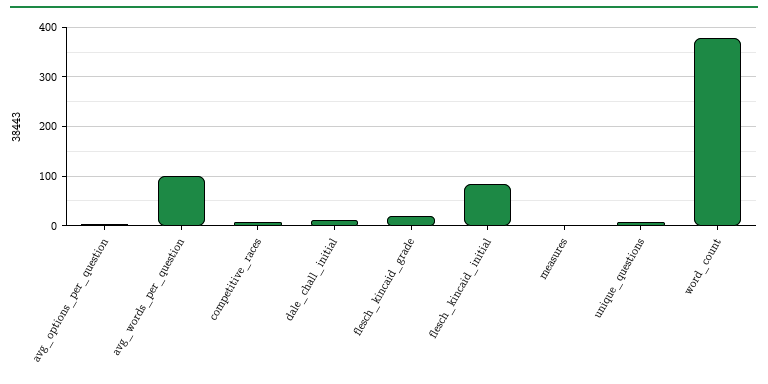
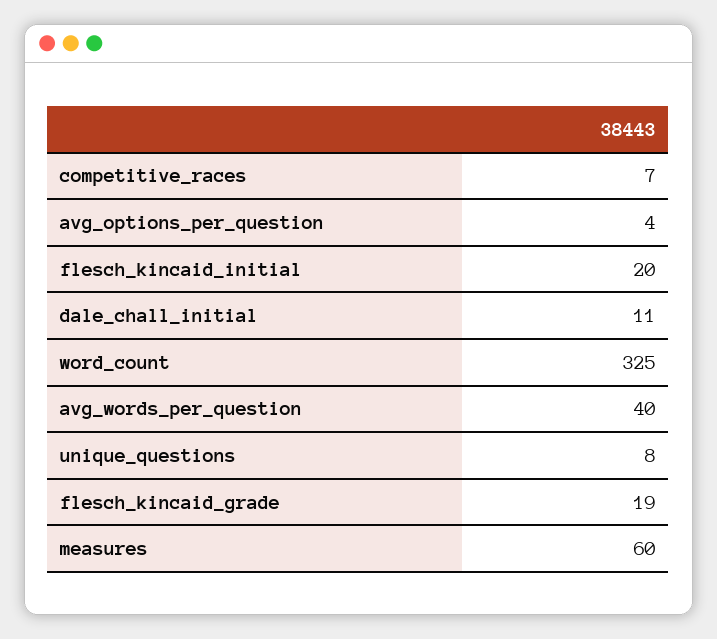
avg_words_per_question: 100 -> 40
flesch_kincaid_initial: 80 -> 20
measures: 0 -> 60
word_count: 380 -> 325

